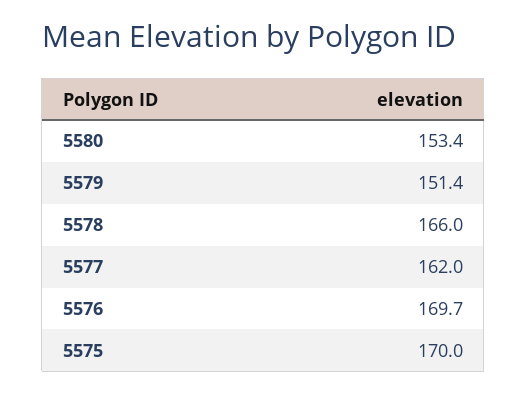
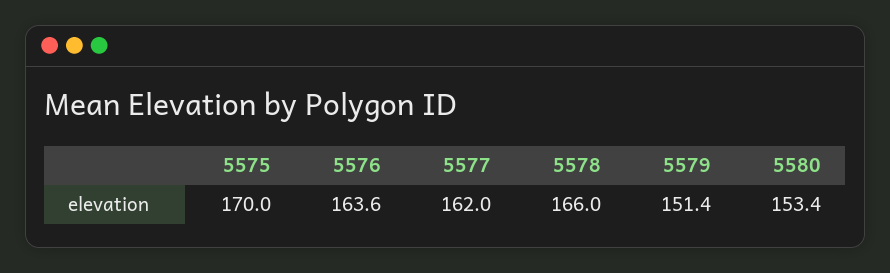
5576: 169.7 -> 163.6

